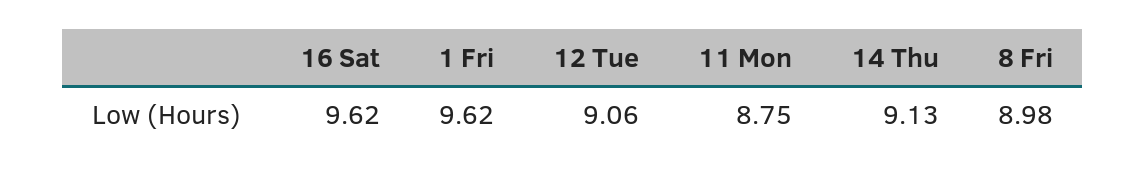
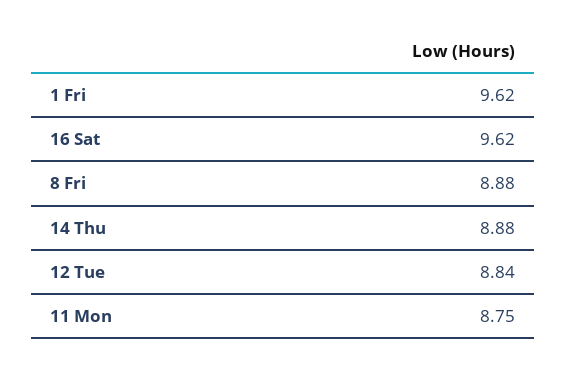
12 Tue: 9.06 -> 8.84
14 Thu: 9.13 -> 8.88
8 Fri: 8.98 -> 8.88

